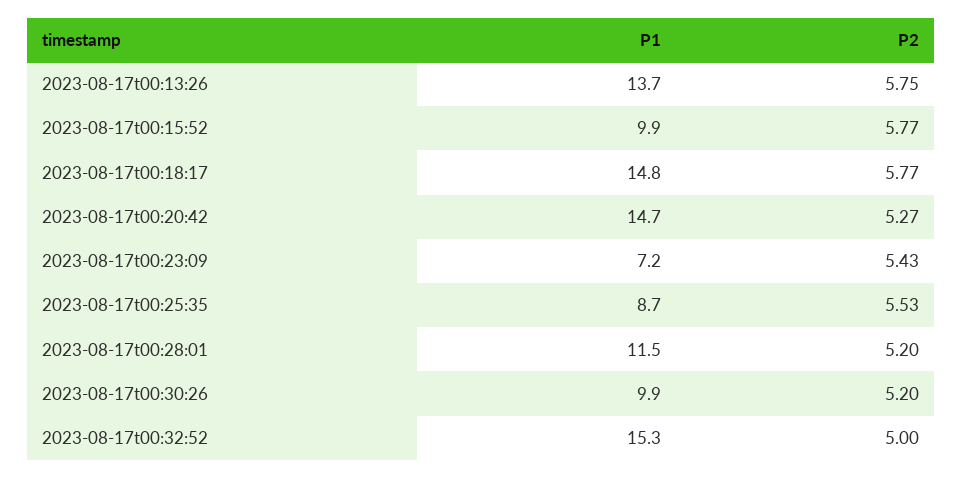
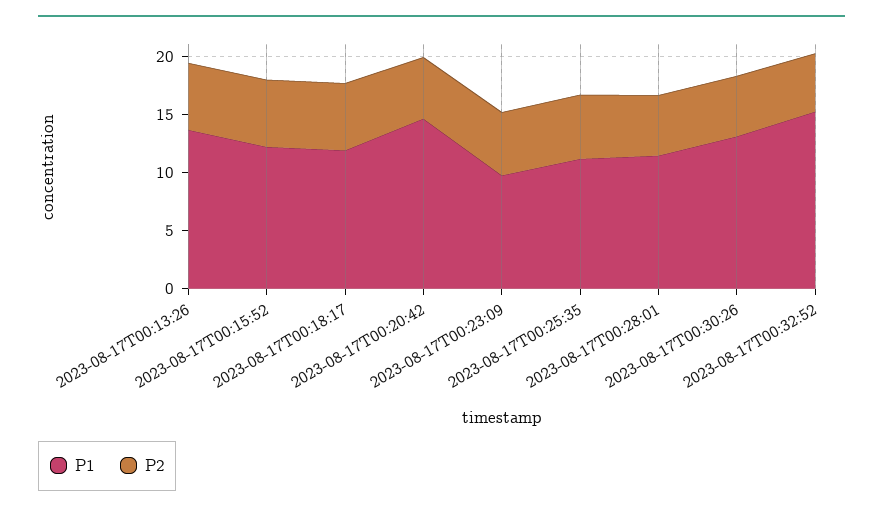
P1, 2023-08-17t00:15:52: 9.9 -> 12
P1, 2023-08-17t00:18:17: 14.8 -> 12
P1, 2023-08-17t00:23:09: 7.2 -> 10
P1, 2023-08-17t00:25:35: 8.7 -> 11
P1, 2023-08-17t00:30:26: 9.9 -> 13

